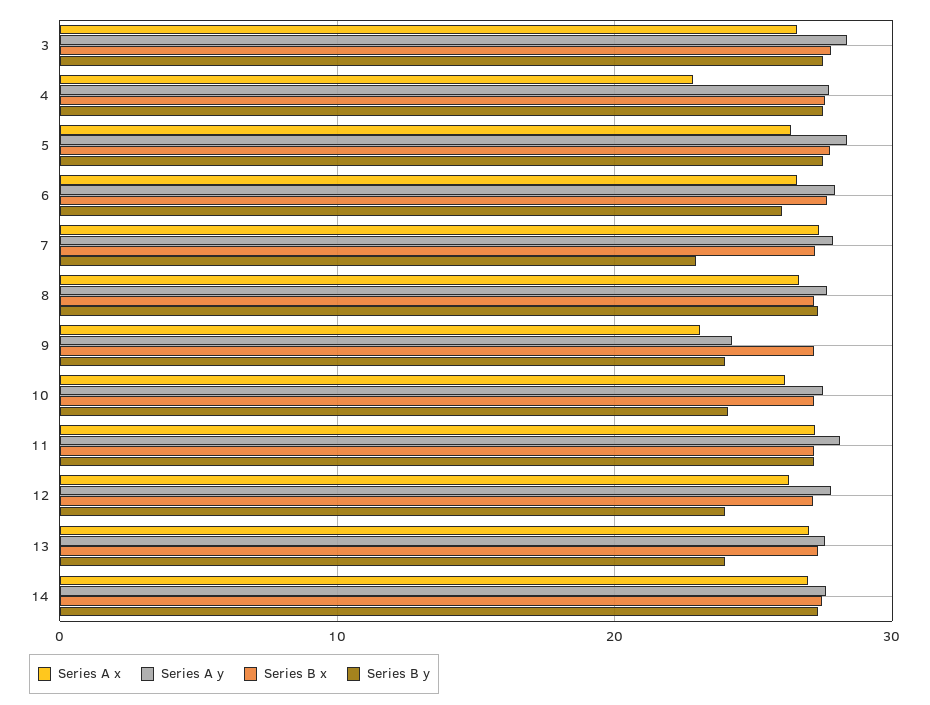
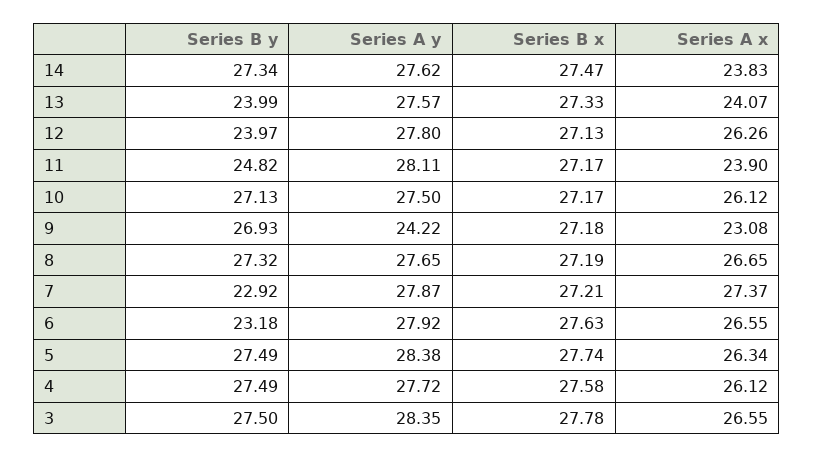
Series A x, 4: 23 -> 26.12
Series B y, 6: 26 -> 23.18
Series B y, 9: 24 -> 26.93
Series B y, 10: 24 -> 27.13
Series A x, 11: 27 -> 23.9
Series B y, 11: 27 -> 24.82
Series A x, 13: 27 -> 24.07
Series A x, 14: 27 -> 23.83

